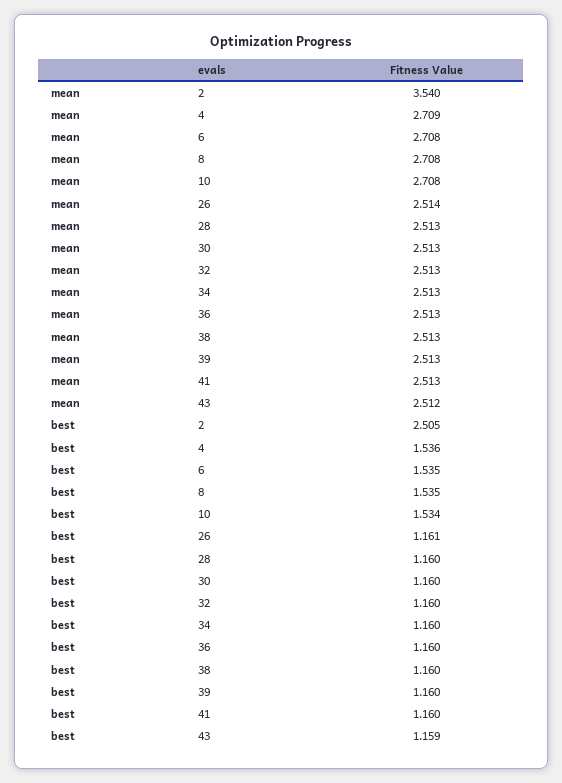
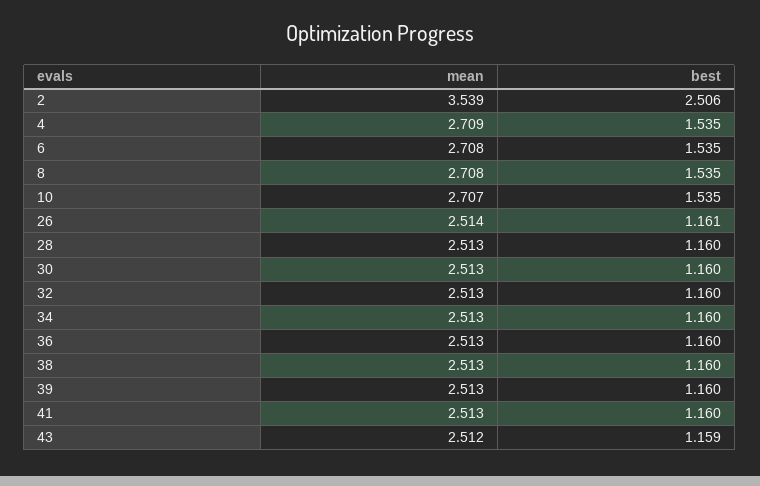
mean, 2: 3.54 -> 3.539
mean, 10: 2.708 -> 2.707
best, 2: 2.505 -> 2.506
best, 4: 1.536 -> 1.535
best, 10: 1.534 -> 1.535

